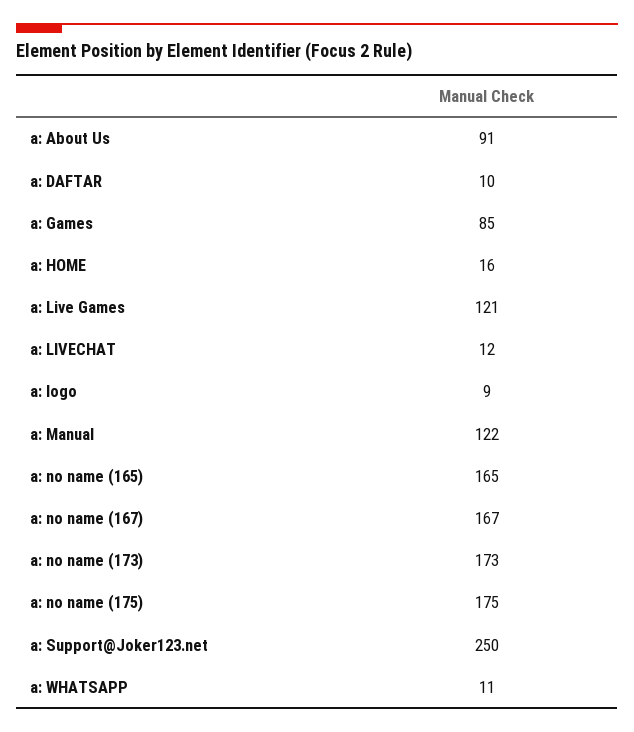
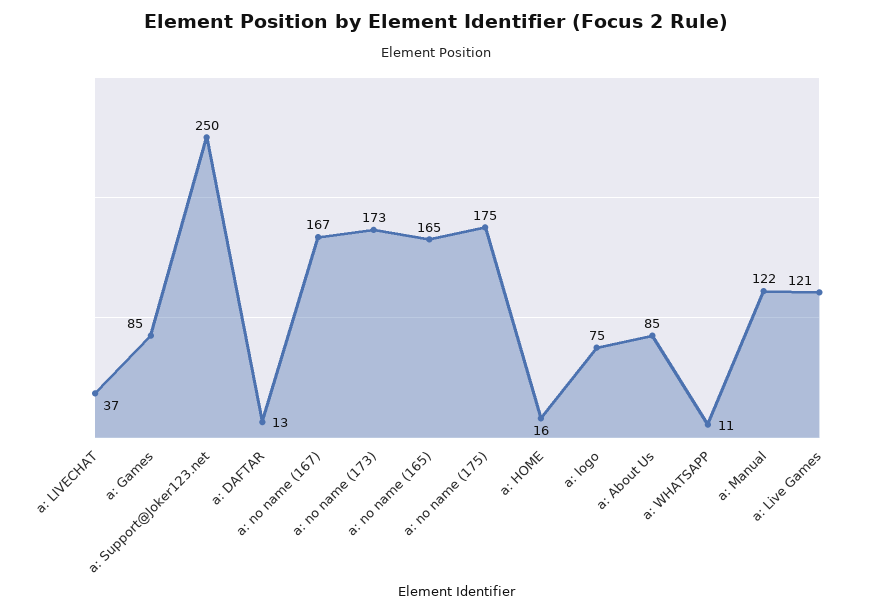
a: About Us: 91 -> 85
a: DAFTAR: 10 -> 13
a: LIVECHAT: 12 -> 37
a: logo: 9 -> 75

